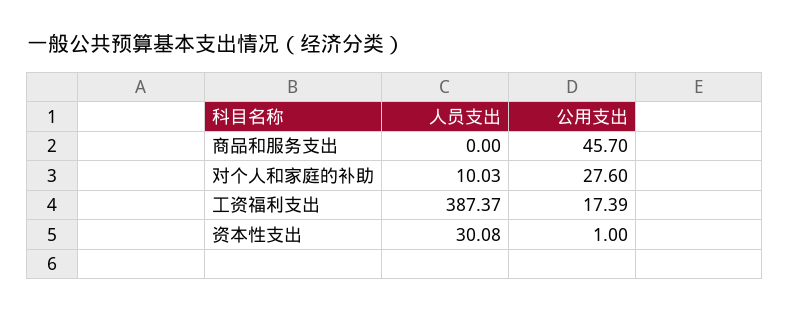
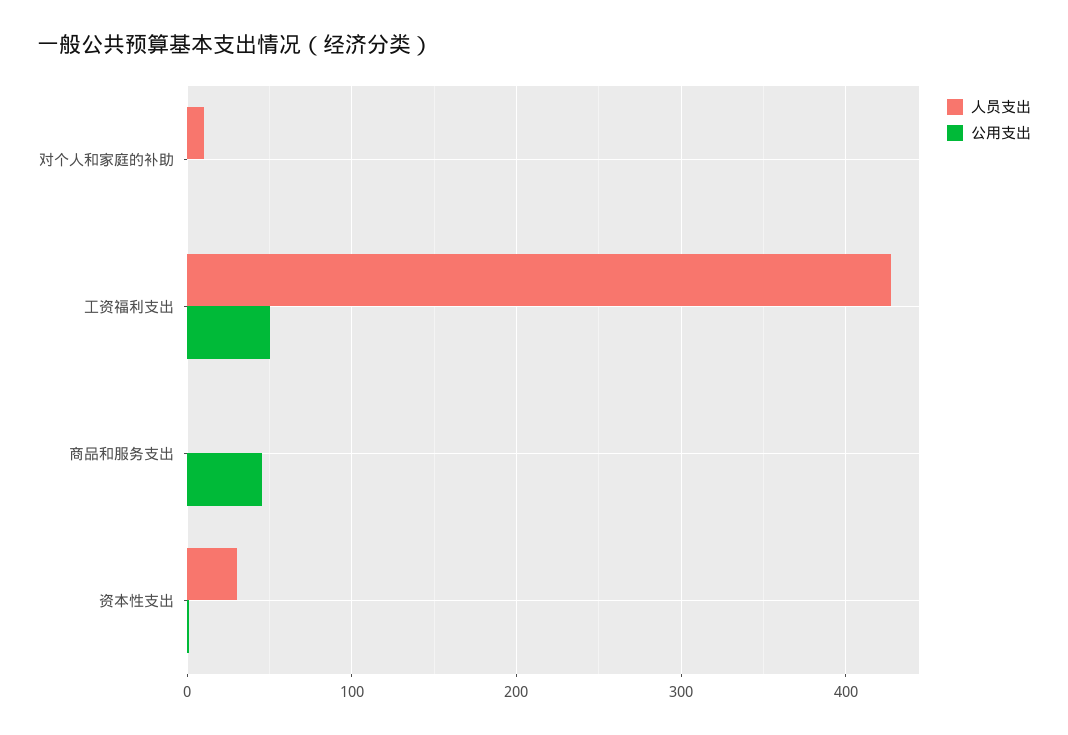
公用支出, 对个人和家庭的补助: 27.6 -> 0
人员支出, 工资福利支出: 387.37 -> 430
公用支出, 工资福利支出: 17.39 -> 50

